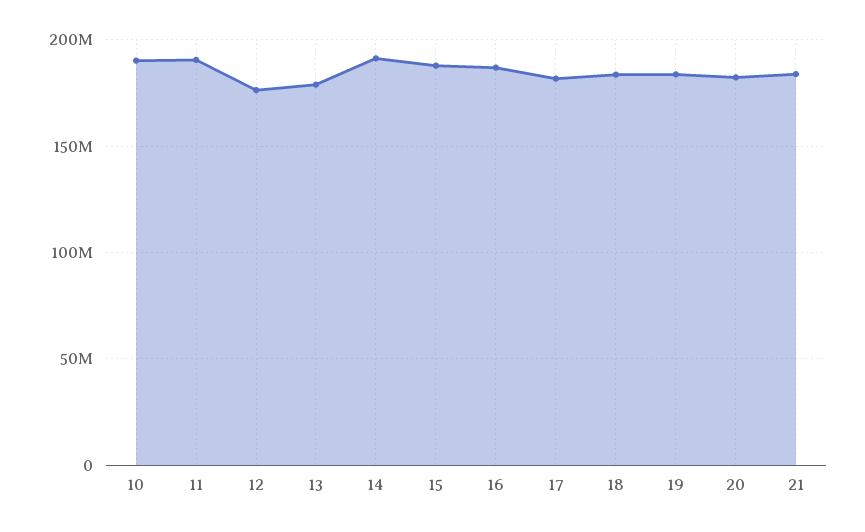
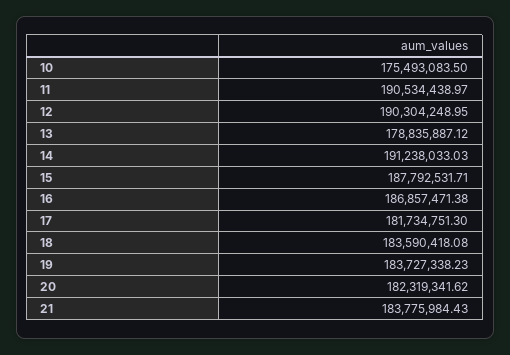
10: 190000000 -> 175493083.5
12: 175000000 -> 190304248.95

